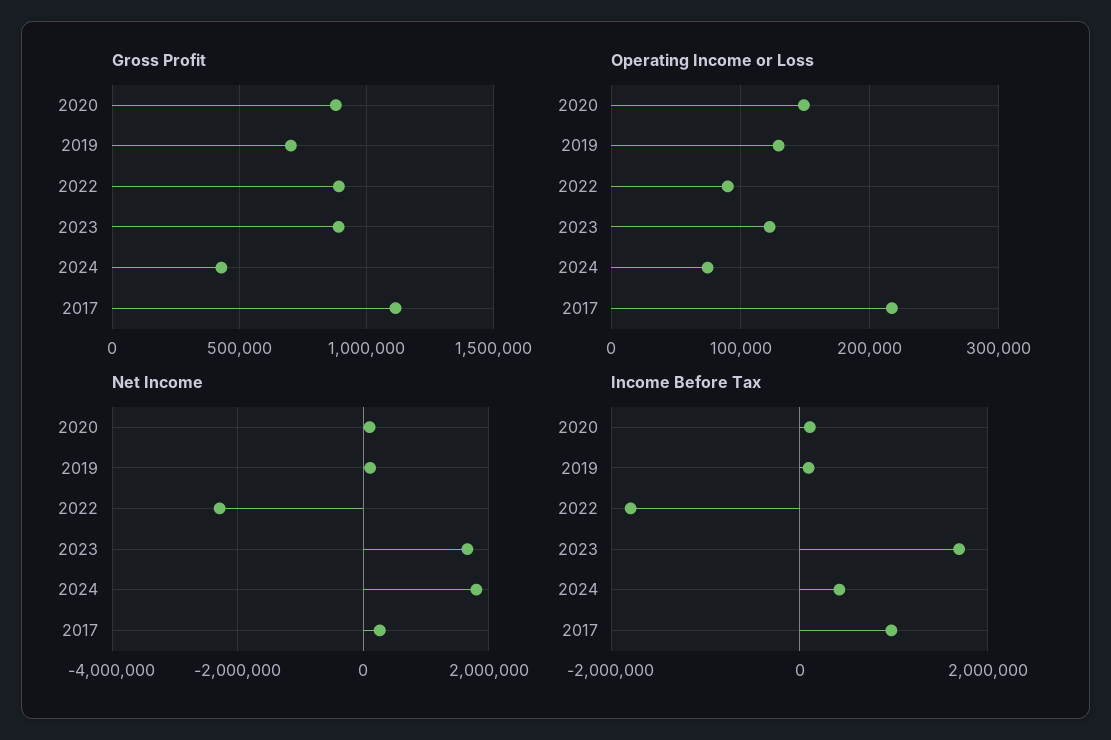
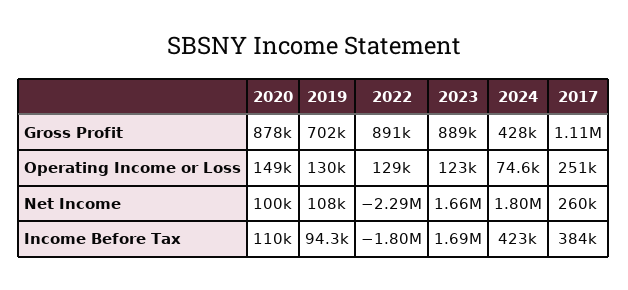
Operating Income or Loss, 2022: 90000 -> 129000
Operating Income or Loss, 2017: 220000 -> 251000
Income Before Tax, 2017: 1000000 -> 384000

